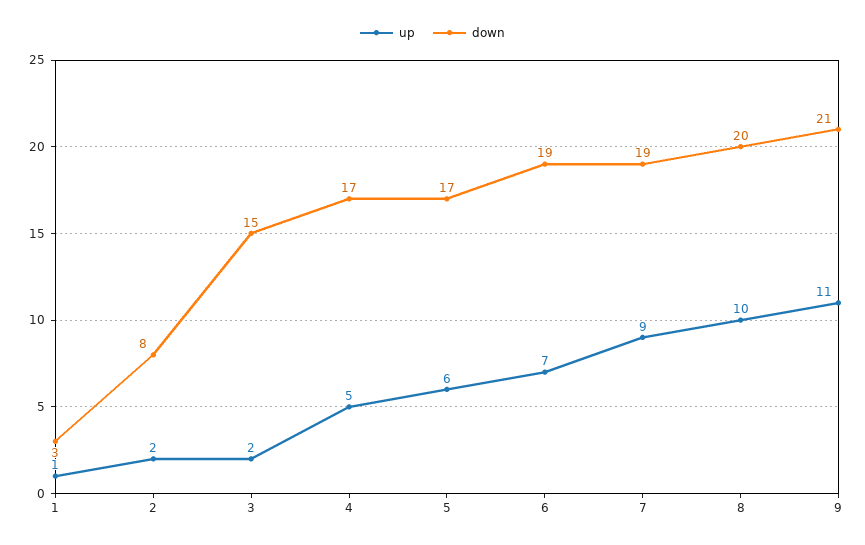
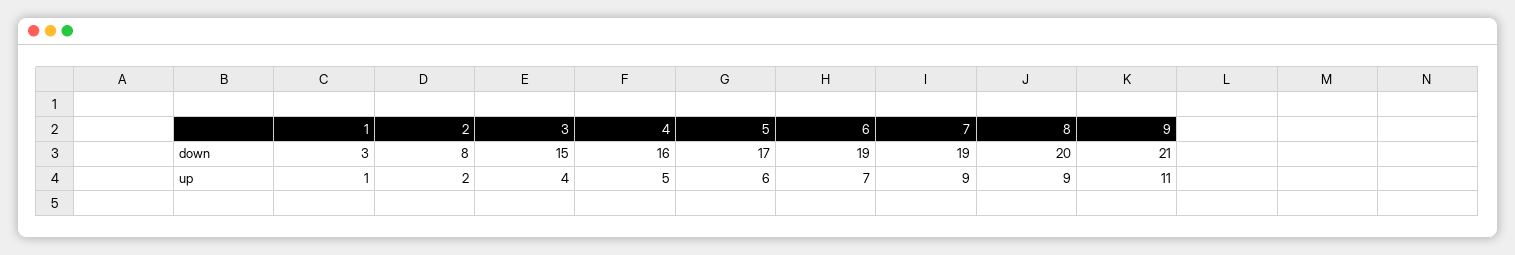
up, 3: 2 -> 4
down, 4: 17 -> 16
up, 8: 10 -> 9

